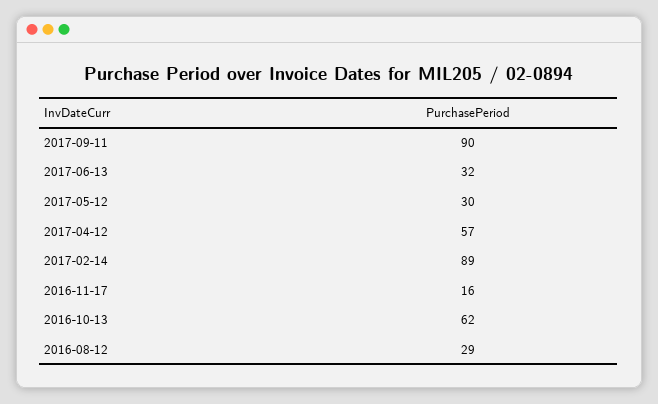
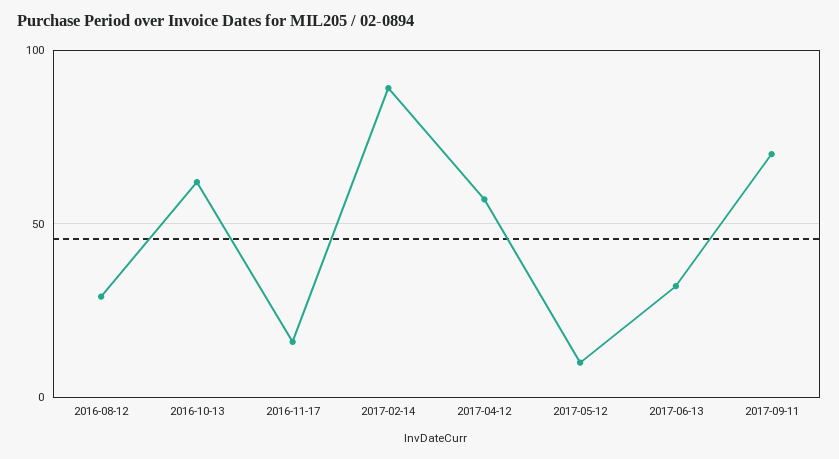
2017-09-11: 90 -> 70
2017-05-12: 30 -> 10

